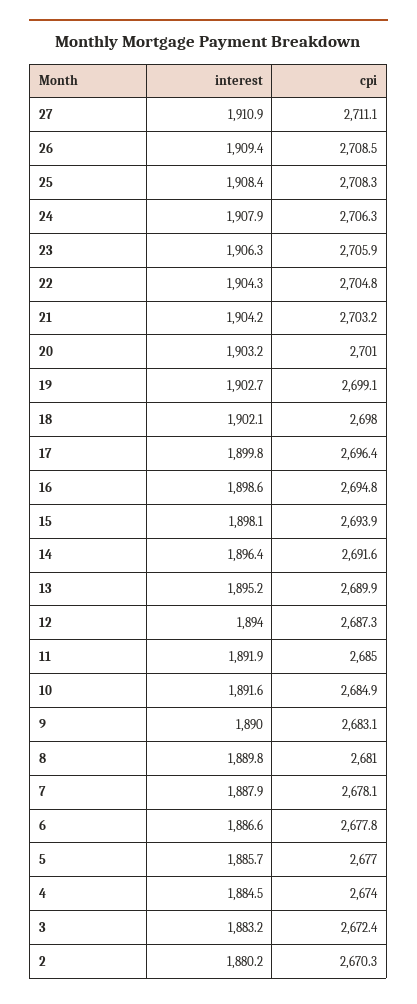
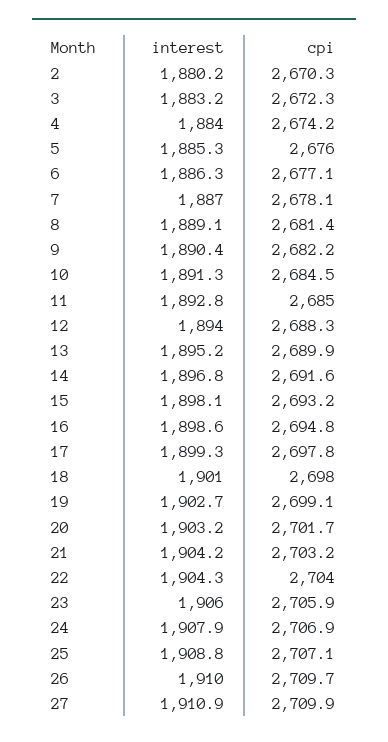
cpi, 27: 2711.1 -> 2709.9
interest, 26: 1909.4 -> 1910
cpi, 26: 2708.5 -> 2709.7
interest, 25: 1908.4 -> 1908.8
cpi, 25: 2708.3 -> 2707.1
cpi, 24: 2706.3 -> 2706.9
interest, 23: 1906.3 -> 1906
cpi, 22: 2704.8 -> 2704
cpi, 20: 2701 -> 2701.7
interest, 18: 1902.1 -> 1901
interest, 17: 1899.8 -> 1899.3
cpi, 17: 2696.4 -> 2697.8
cpi, 15: 2693.9 -> 2693.2
interest, 14: 1896.4 -> 1896.8
cpi, 12: 2687.3 -> 2688.3
interest, 11: 1891.9 -> 1892.8
interest, 10: 1891.6 -> 1891.3
cpi, 10: 2684.9 -> 2684.5
interest, 9: 1890 -> 1890.4
cpi, 9: 2683.1 -> 2682.2
interest, 8: 1889.8 -> 1889.1
cpi, 8: 2681 -> 2681.4
interest, 7: 1887.9 -> 1887
interest, 6: 1886.6 -> 1886.3
cpi, 6: 2677.8 -> 2677.1
interest, 5: 1885.7 -> 1885.3
cpi, 5: 2677 -> 2676
interest, 4: 1884.5 -> 1884
cpi, 4: 2674 -> 2674.2
cpi, 3: 2672.4 -> 2672.3

